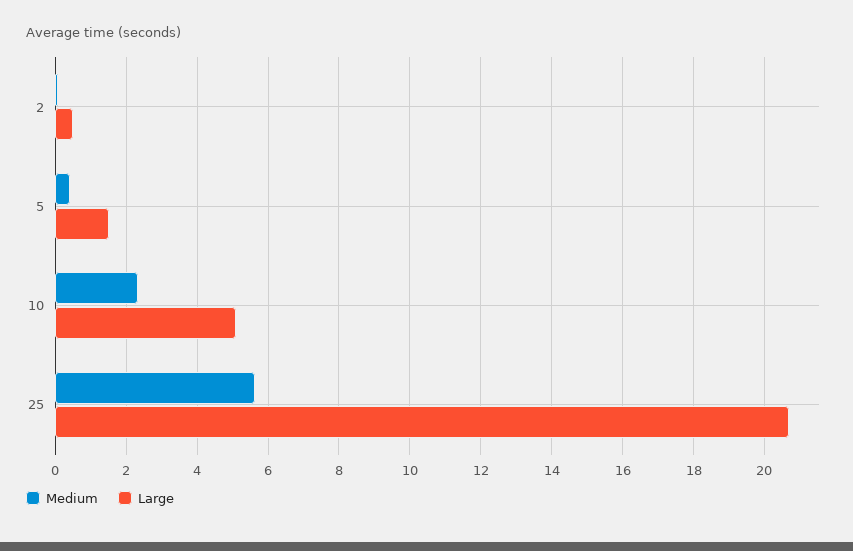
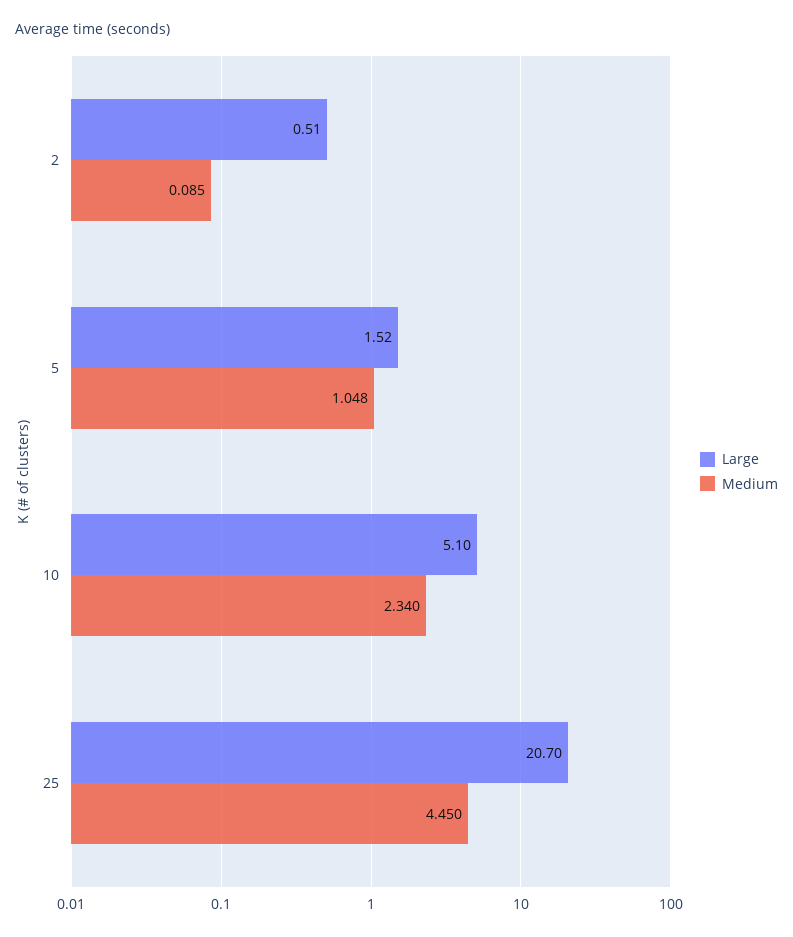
Medium, 5: 0.4 -> 1.048
Medium, 25: 5.6 -> 4.45

